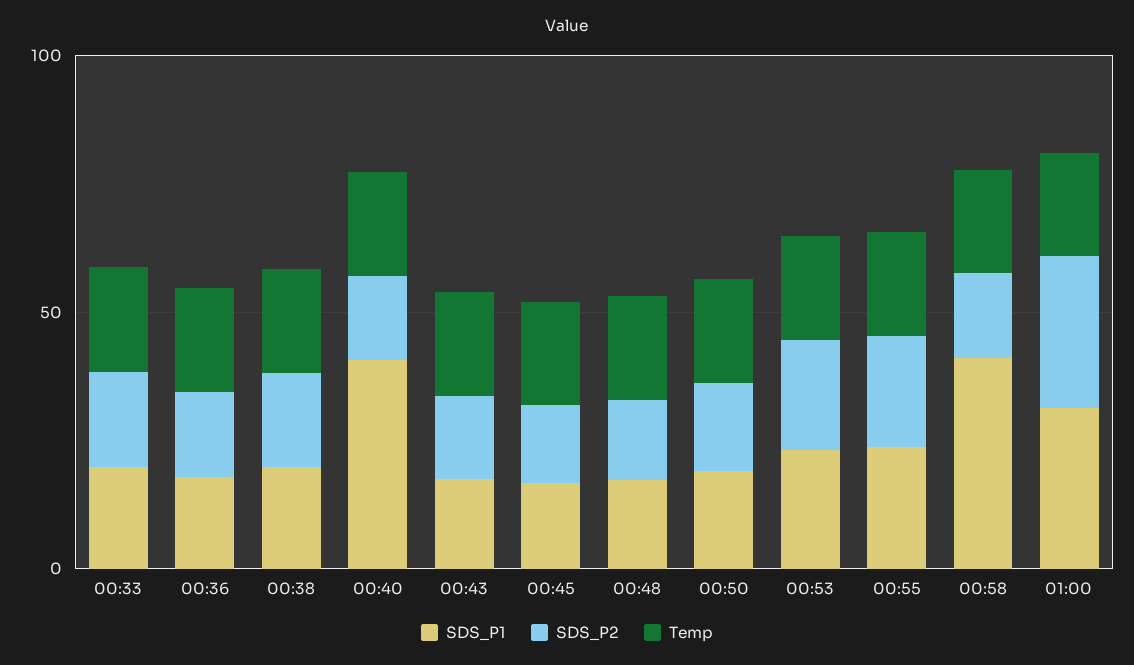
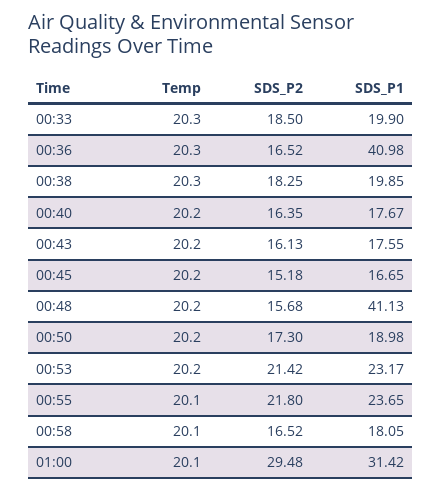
SDS_P1, 00:36: 20 -> 40.98
SDS_P1, 00:40: 40 -> 17.67
SDS_P1, 00:48: 20 -> 41.13
SDS_P1, 00:58: 40 -> 18.05

